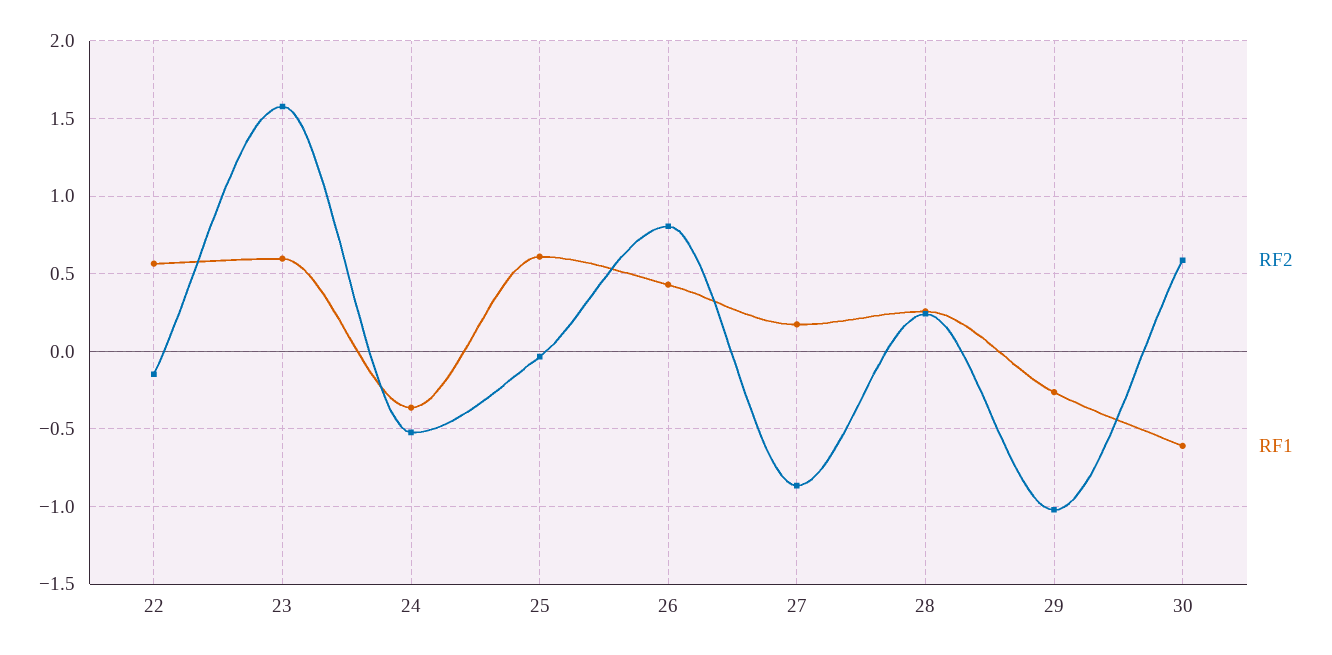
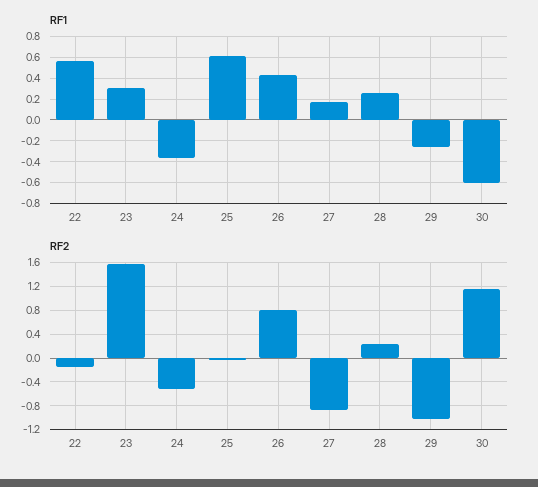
RF1, 23: 0.6 -> 0.3
RF2, 30: 0.6 -> 1.2

